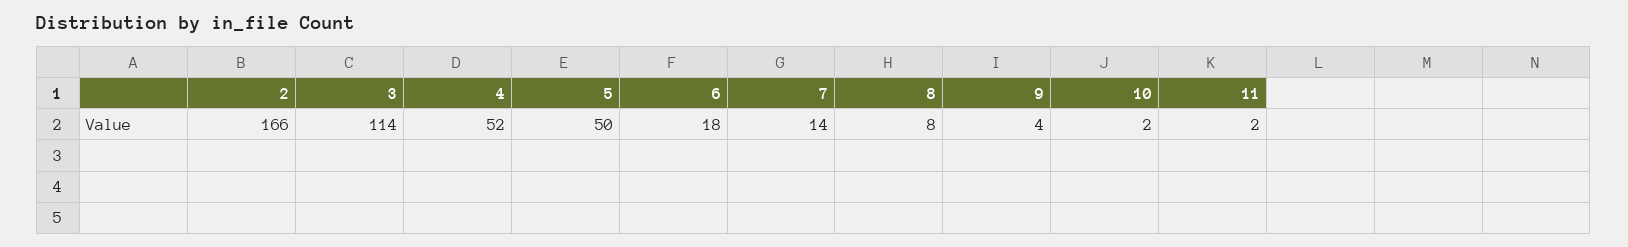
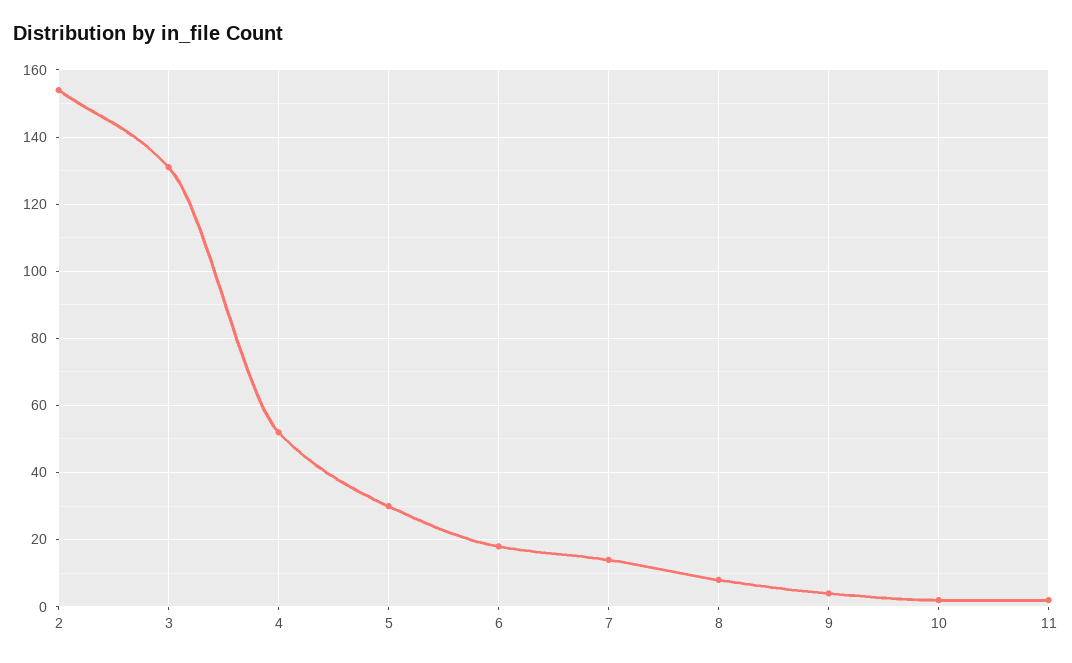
2: 166 -> 155
3: 114 -> 130
5: 50 -> 30

